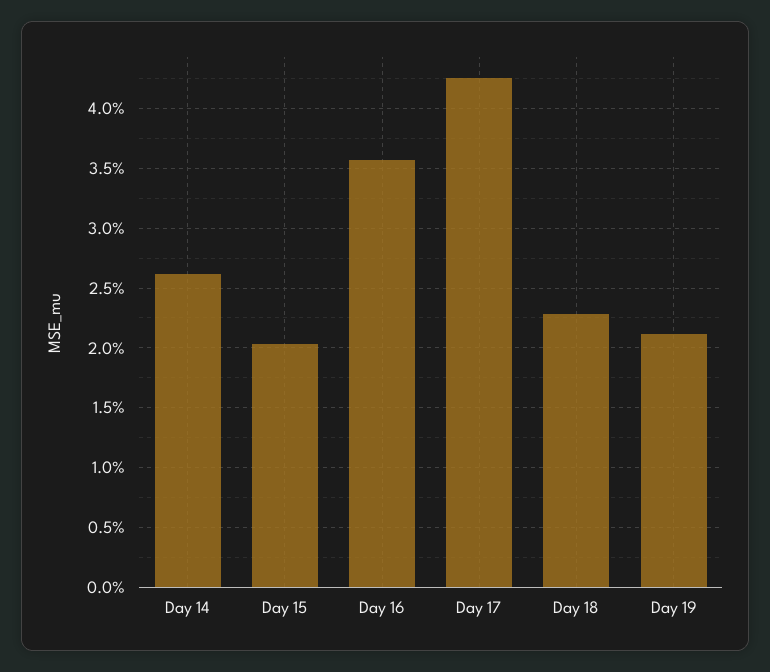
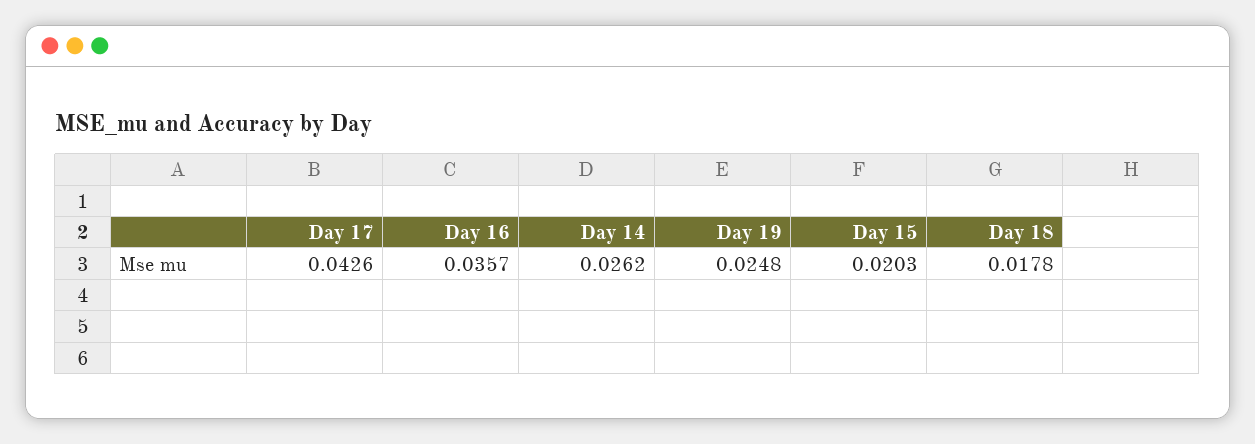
Day 18: 0.023 -> 0.0178
Day 19: 0.021 -> 0.0248

